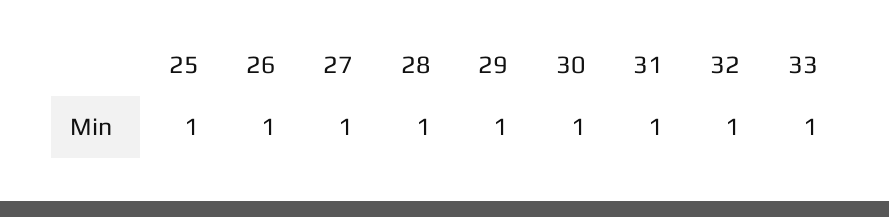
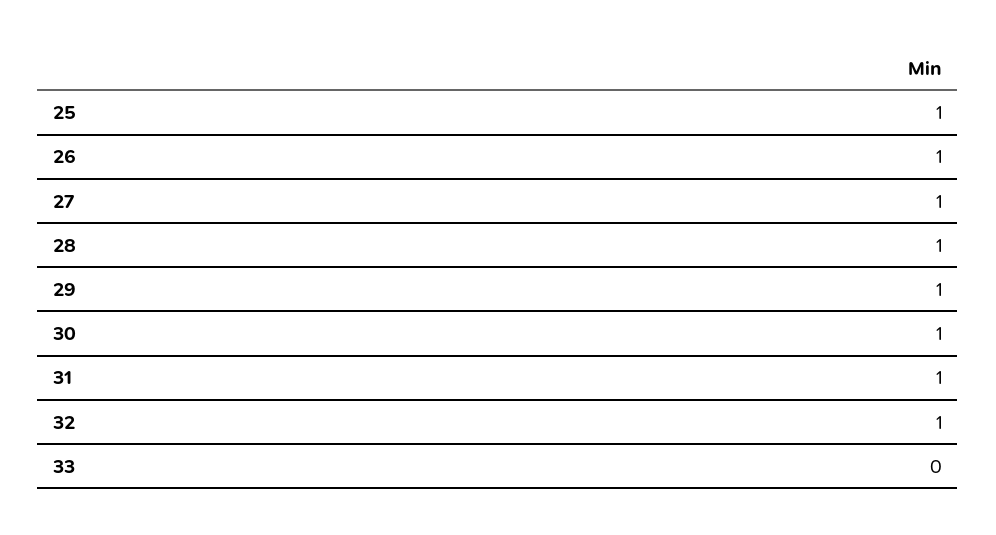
33: 1 -> 0

